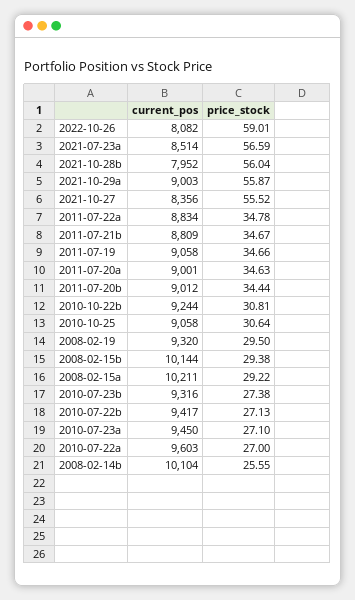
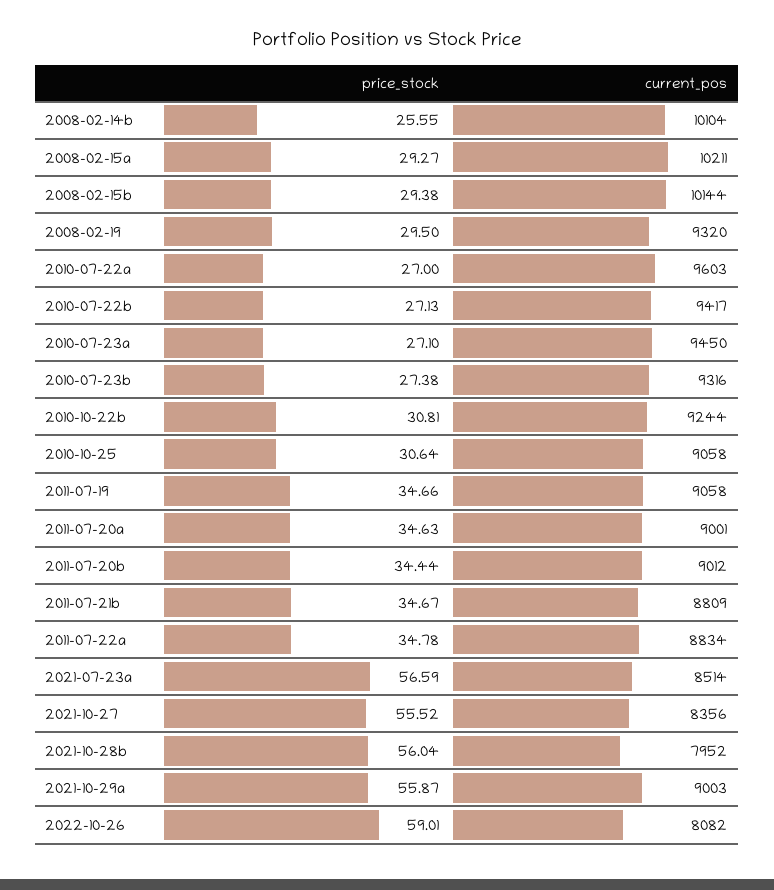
price_stock, 2008-02-15a: 29.22 -> 29.27

